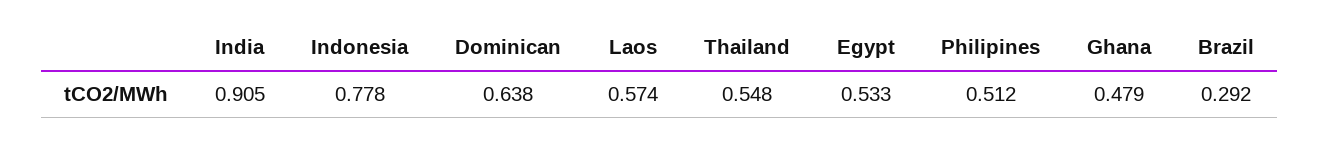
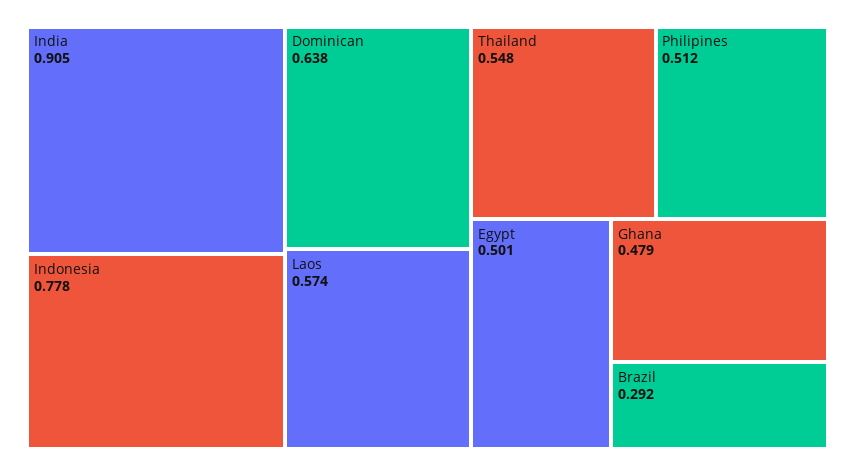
Egypt: 0.533 -> 0.501

